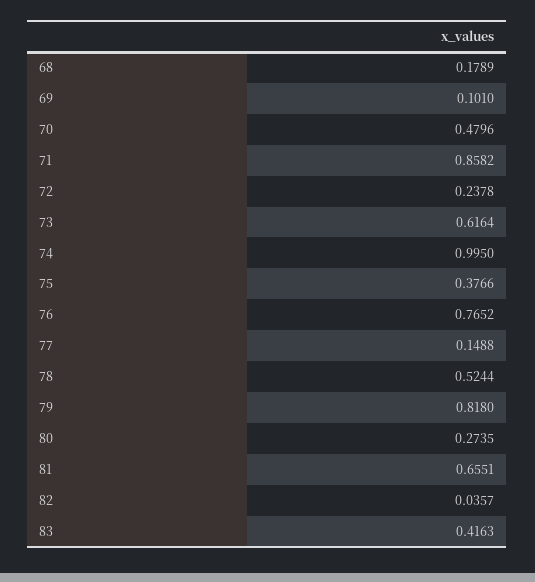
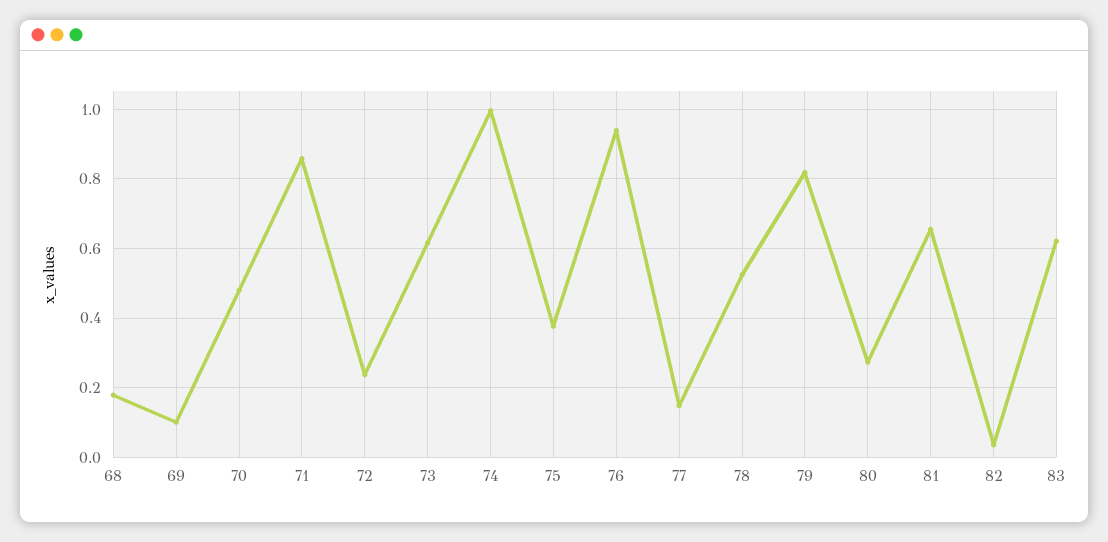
76: 0.7652 -> 0.94
83: 0.4163 -> 0.62

